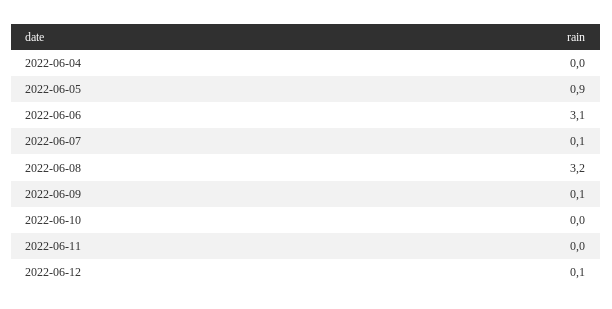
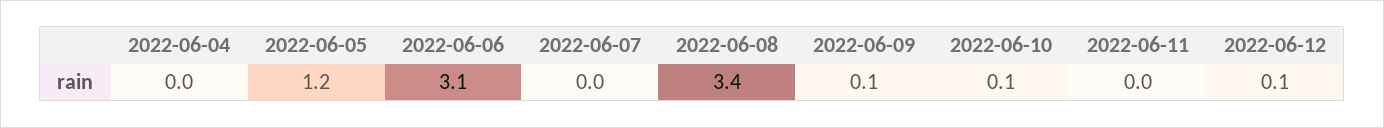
2022-06-05: 0.9 -> 1.2
2022-06-07: 0.1 -> 0
2022-06-08: 3.2 -> 3.4
2022-06-10: 0 -> 0.1

